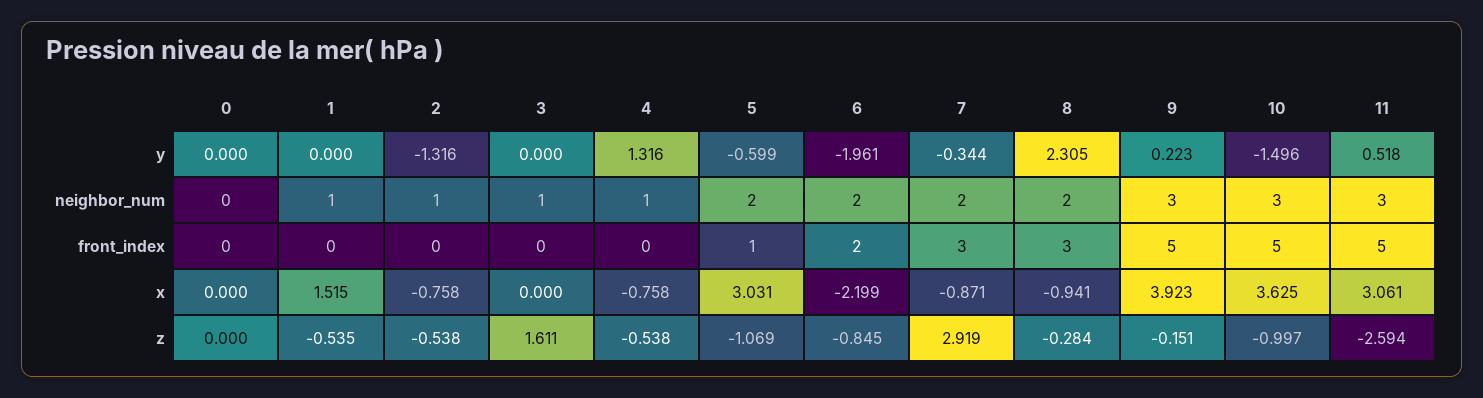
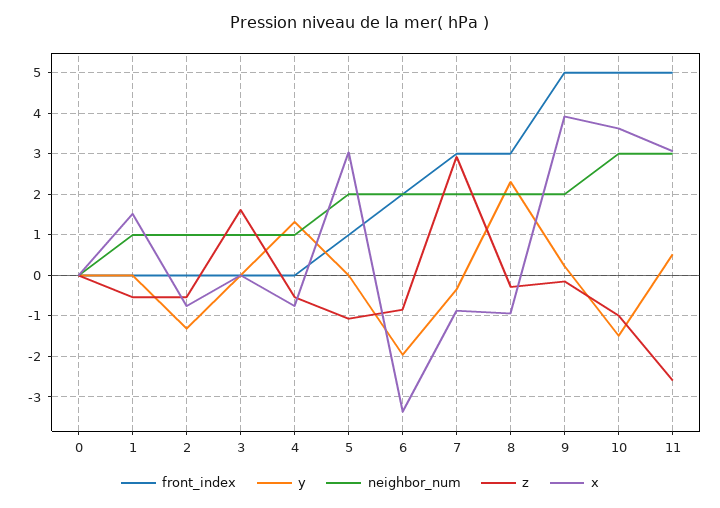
y, 5: -0.599 -> 0
neighbor_num, 9: 3 -> 2
x, 6: -2.199 -> -3.4

